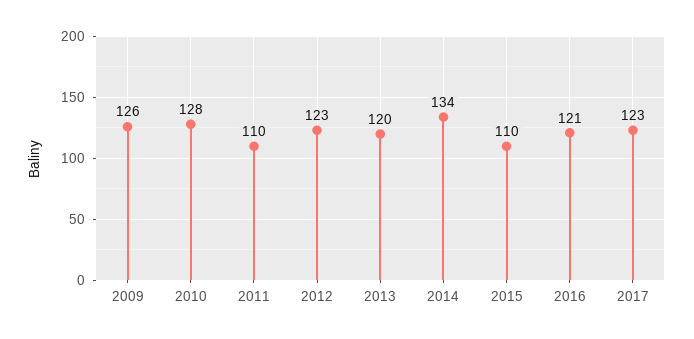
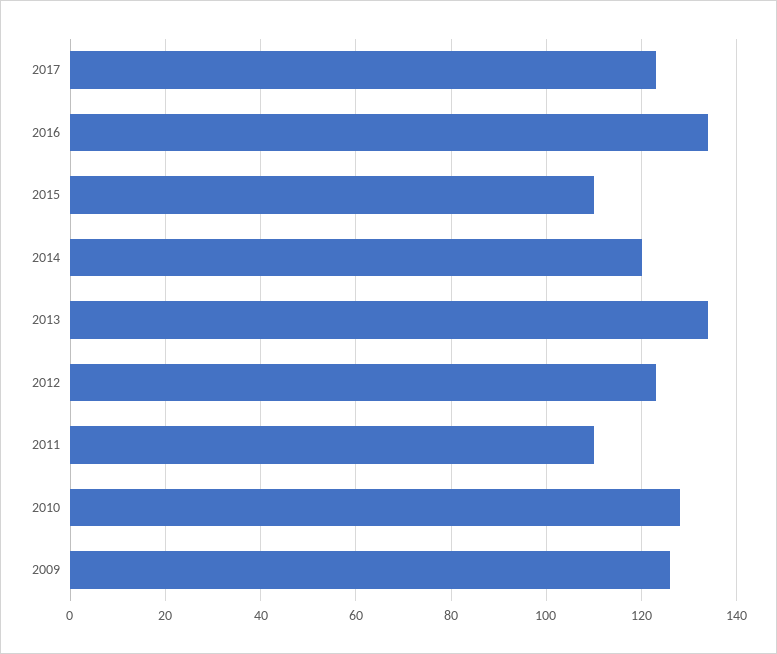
2013: 120 -> 135
2014: 134 -> 120
2016: 121 -> 135

